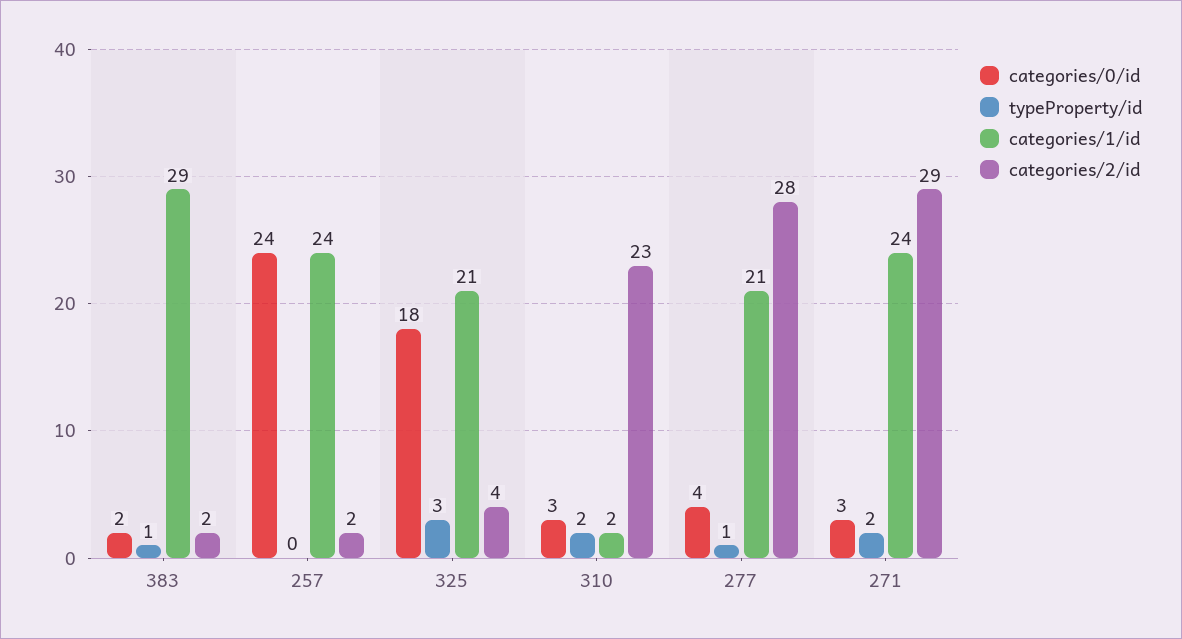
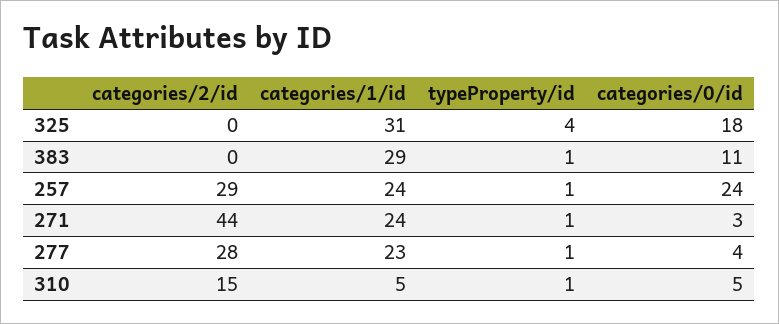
categories/0/id, 383: 2 -> 11
categories/2/id, 383: 2 -> 0
typeProperty/id, 257: 0 -> 1
categories/2/id, 257: 2 -> 29
typeProperty/id, 325: 3 -> 4
categories/1/id, 325: 21 -> 31
categories/2/id, 325: 4 -> 0
categories/0/id, 310: 3 -> 5
typeProperty/id, 310: 2 -> 1
categories/1/id, 310: 2 -> 5
categories/2/id, 310: 23 -> 15
categories/1/id, 277: 21 -> 23
typeProperty/id, 271: 2 -> 1
categories/2/id, 271: 29 -> 44

